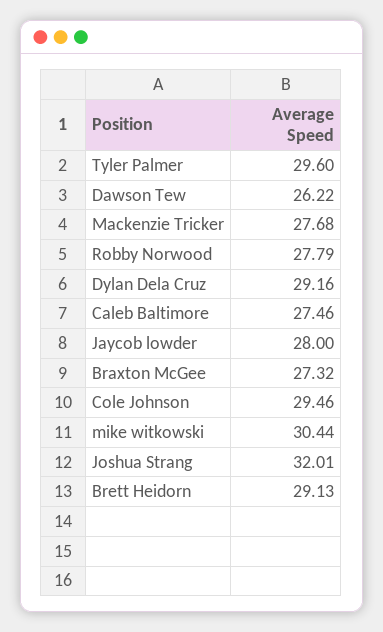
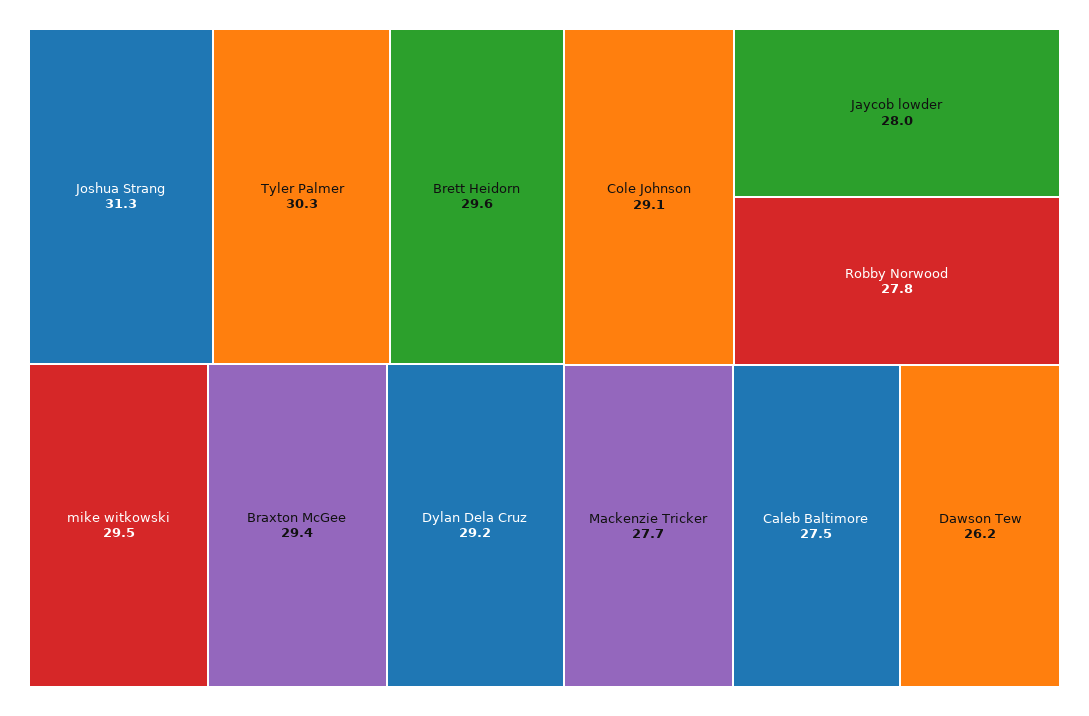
Tyler Palmer: 29.6 -> 30.3
Braxton McGee: 27.32 -> 29.4
Cole Johnson: 29.46 -> 29.1
mike witkowski: 30.44 -> 29.5
Joshua Strang: 32.01 -> 31.3
Brett Heidorn: 29.13 -> 29.6

